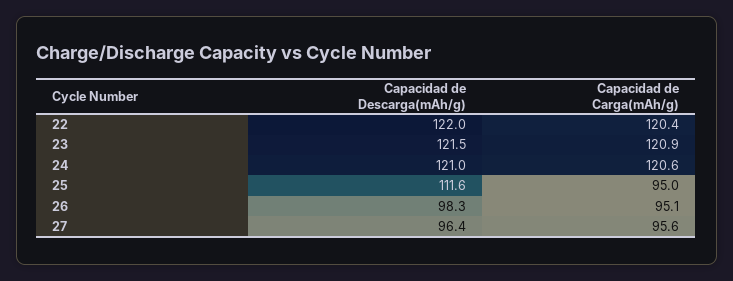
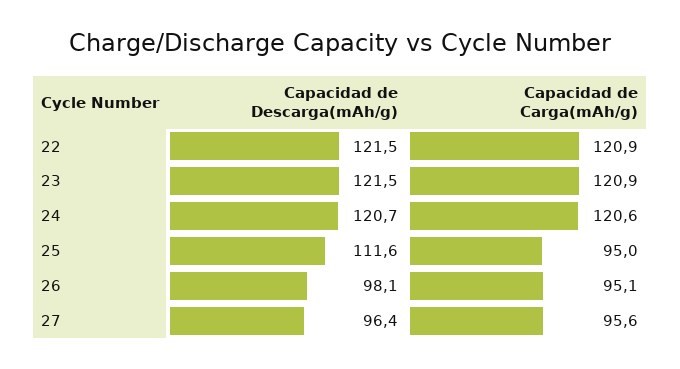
Capacidad de Descarga(mAh/g), 22: 122 -> 121.5
Capacidad de Carga(mAh/g), 22: 120.4 -> 120.9
Capacidad de Descarga(mAh/g), 24: 121 -> 120.7
Capacidad de Descarga(mAh/g), 26: 98.3 -> 98.1

